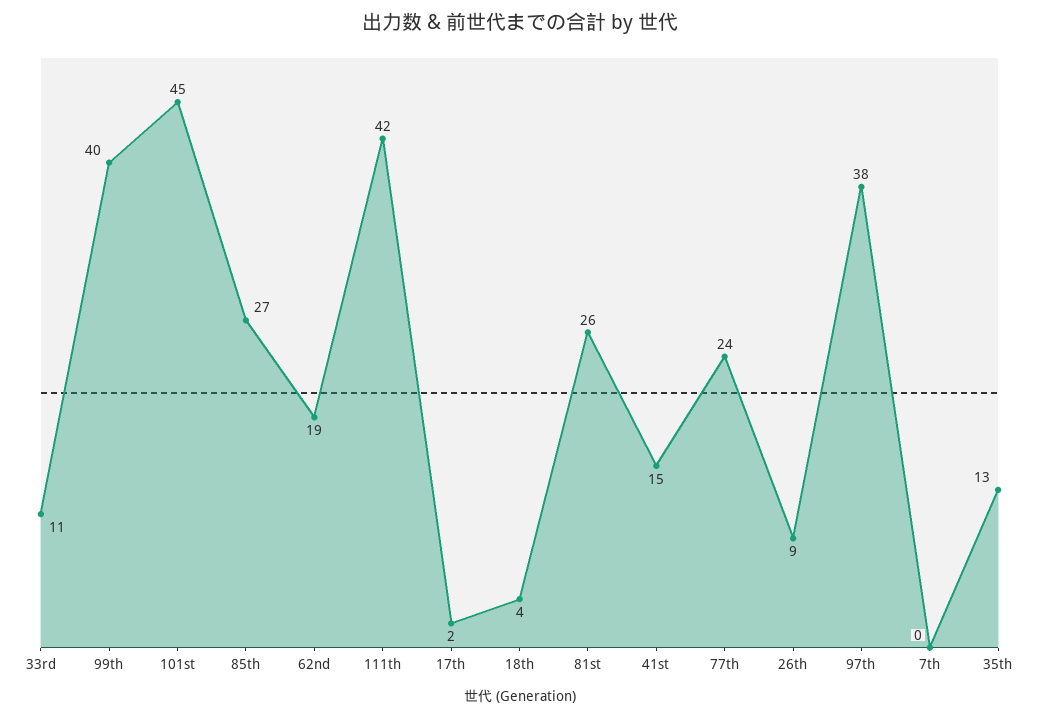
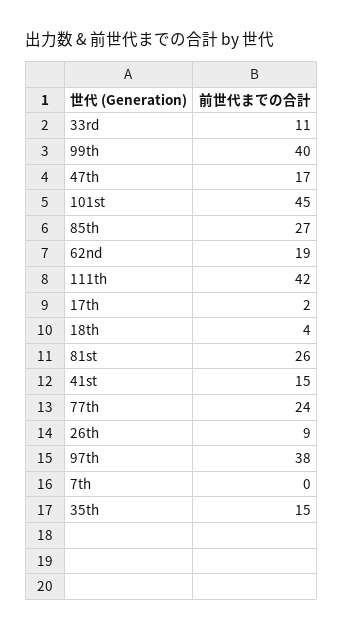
35th: 13 -> 15
47th: none -> 17

